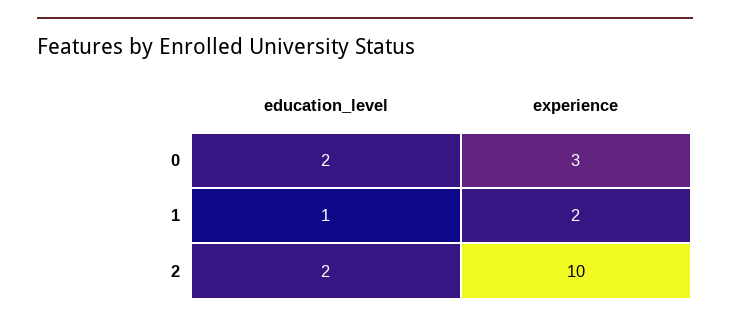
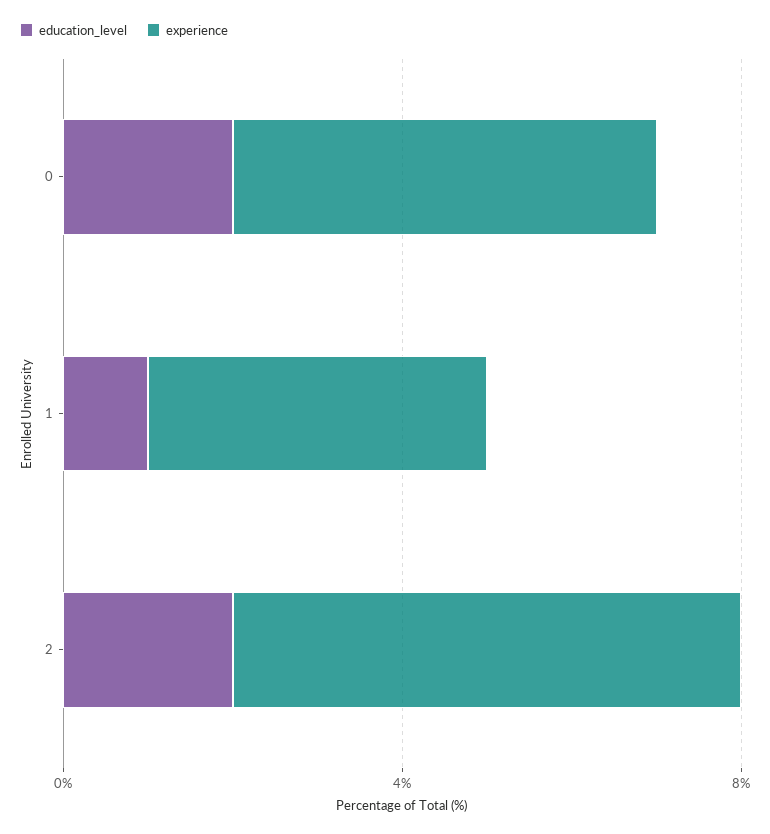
experience, 0: 3 -> 5
experience, 1: 2 -> 4
experience, 2: 10 -> 6

